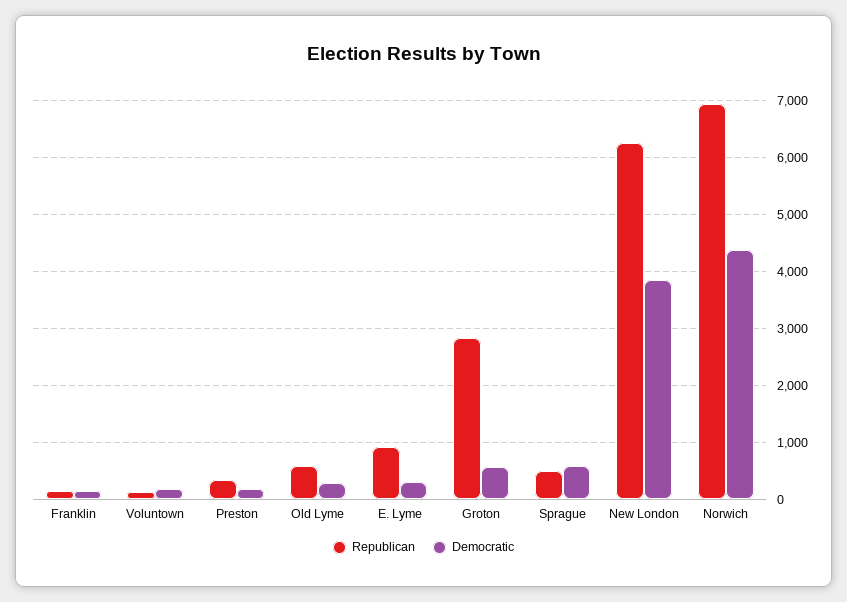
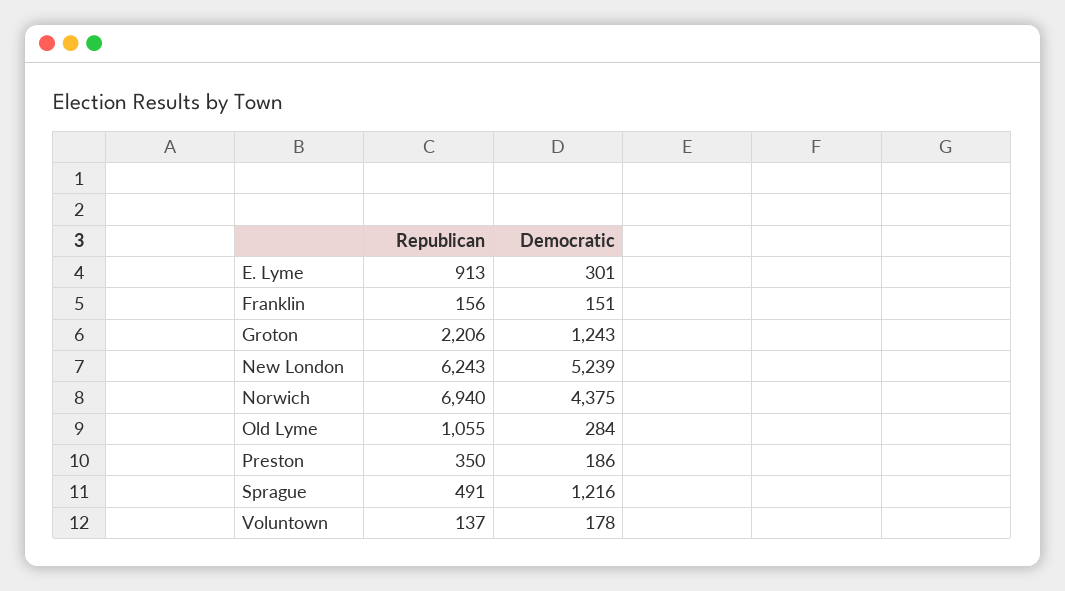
Republican, Old Lyme: 600 -> 1055
Republican, Groton: 2800 -> 2206
Democratic, Groton: 600 -> 1243
Democratic, Sprague: 600 -> 1216
Democratic, New London: 3800 -> 5239

